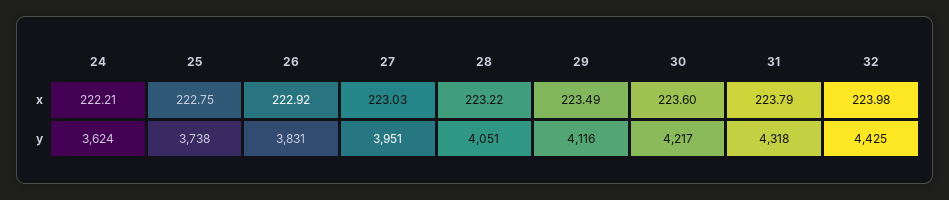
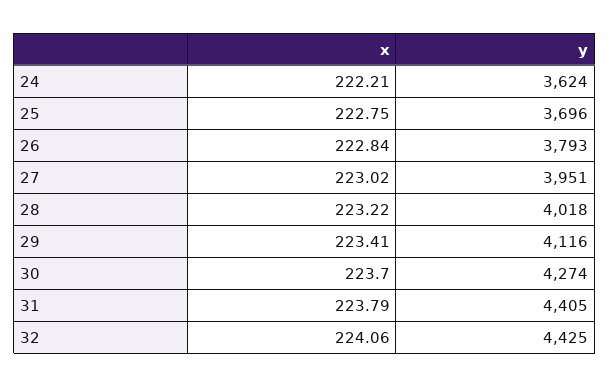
26, x: 222.92 -> 222.84
27, x: 223.03 -> 223.02
29, x: 223.49 -> 223.41
30, x: 223.6 -> 223.7
32, x: 223.98 -> 224.06
25, y: 3738 -> 3696
26, y: 3831 -> 3793
28, y: 4051 -> 4018
30, y: 4217 -> 4274
31, y: 4318 -> 4405

